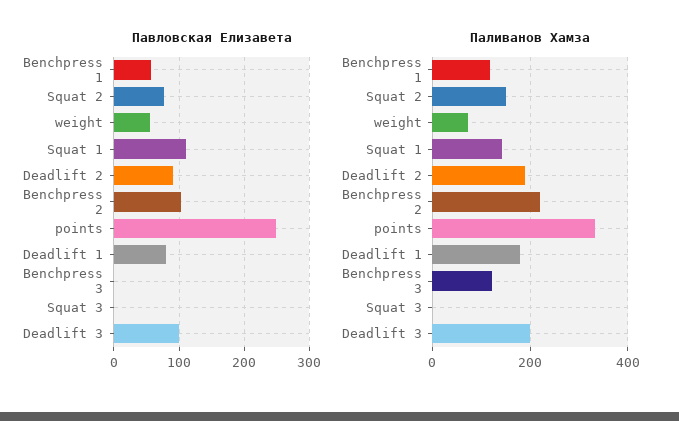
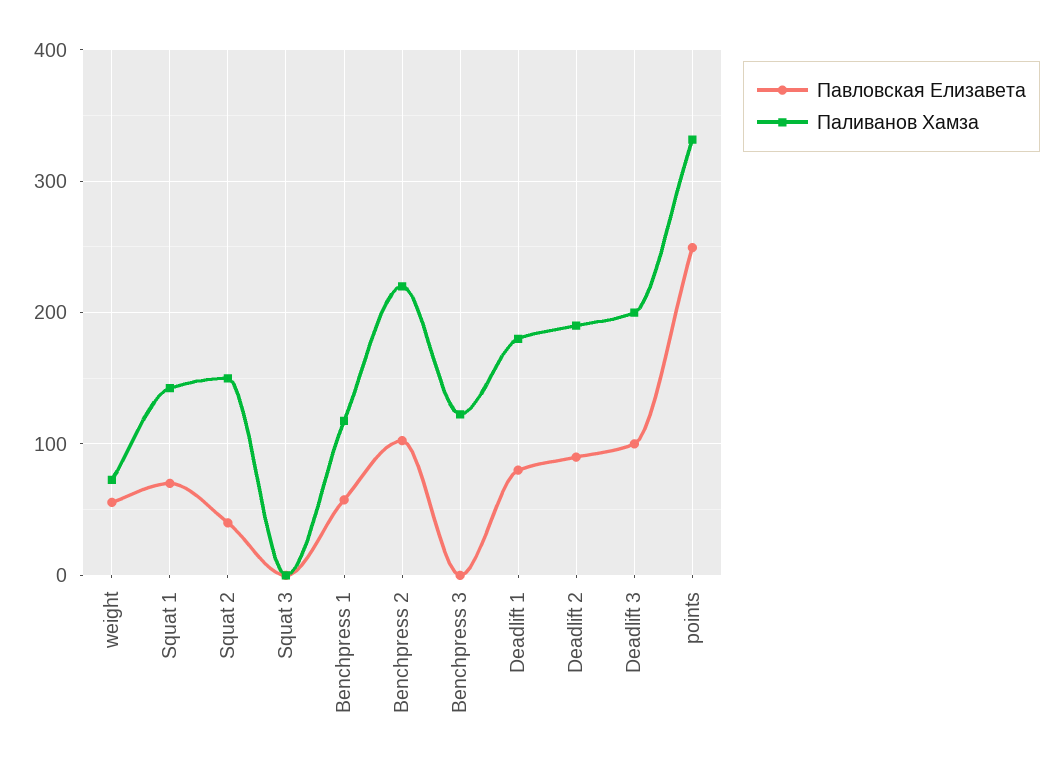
Павловская Елизавета, Squat 2: 80 -> 40
Павловская Елизавета, Squat 1: 110 -> 70

